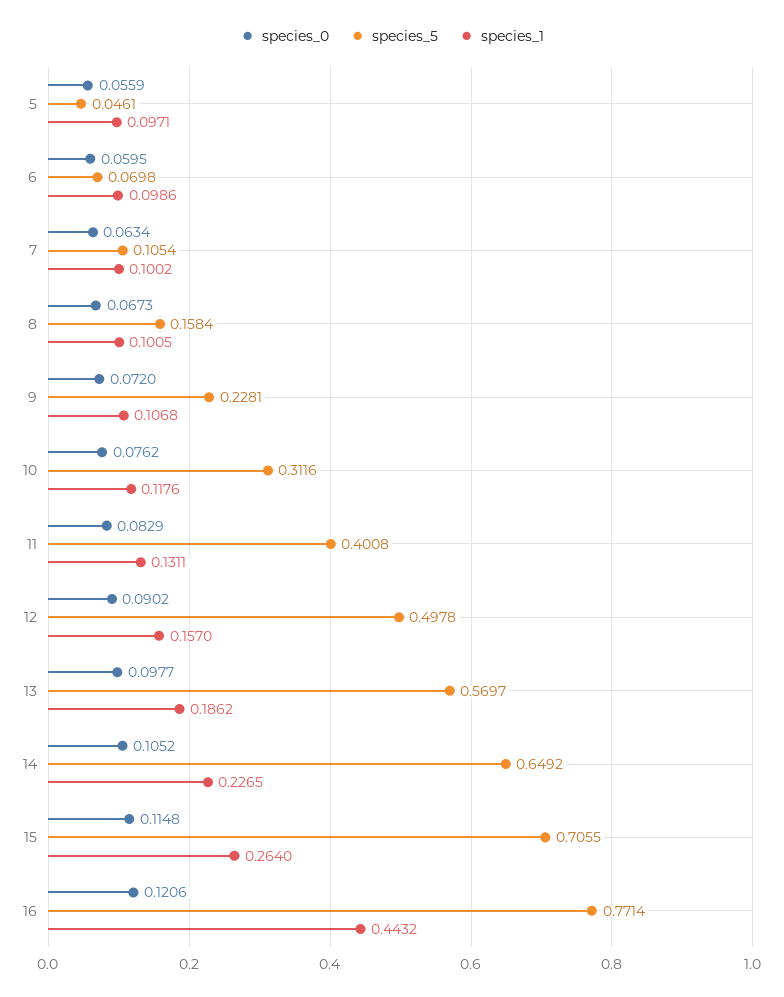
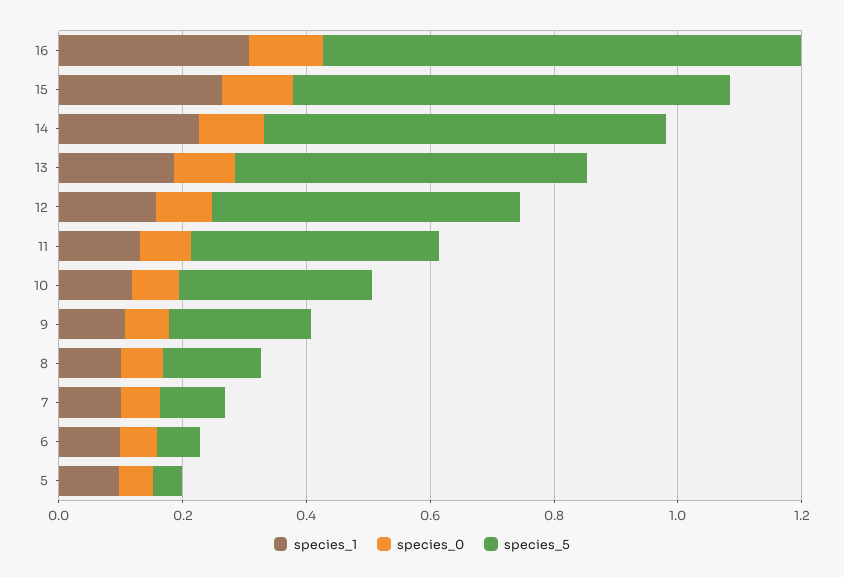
species_1, 16: 0.4432 -> 0.3

